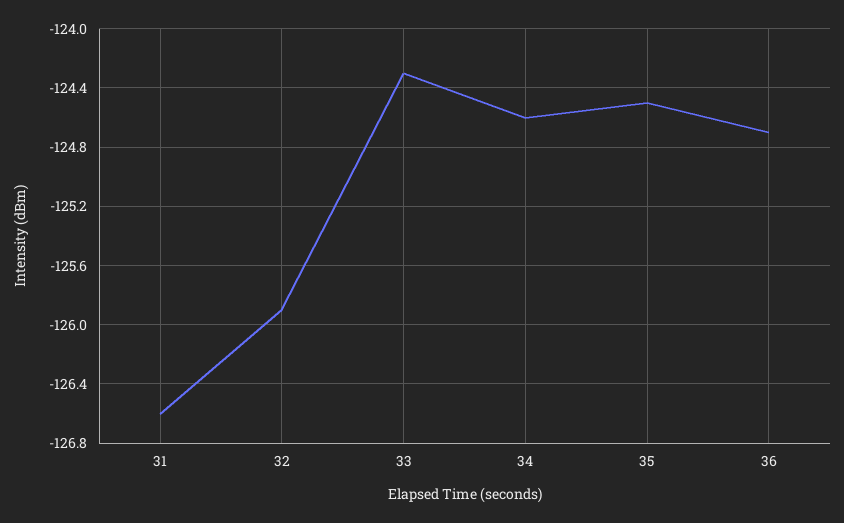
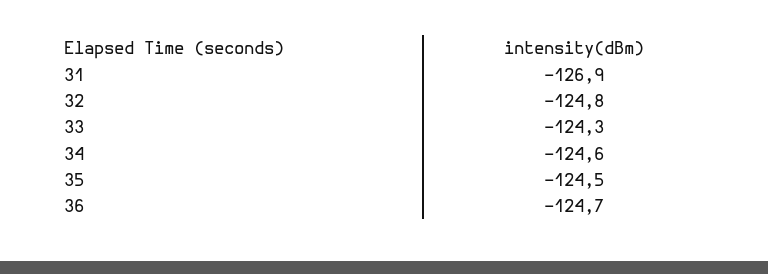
31: -126.6 -> -126.9
32: -125.9 -> -124.8

